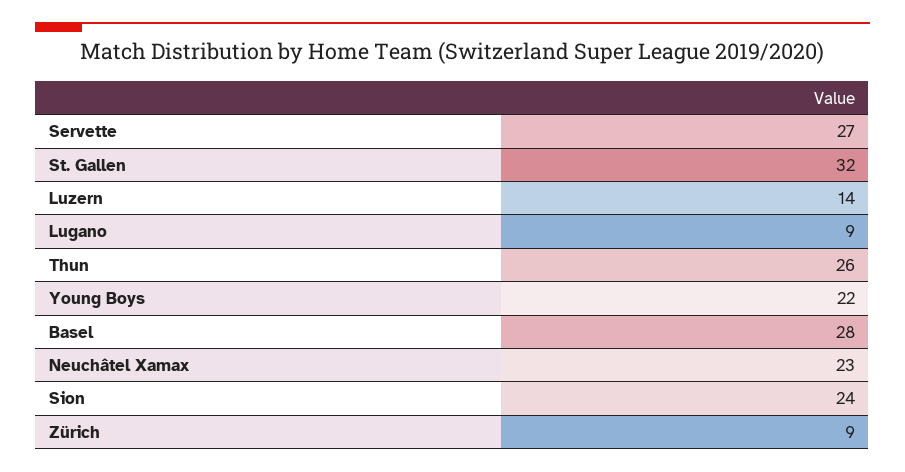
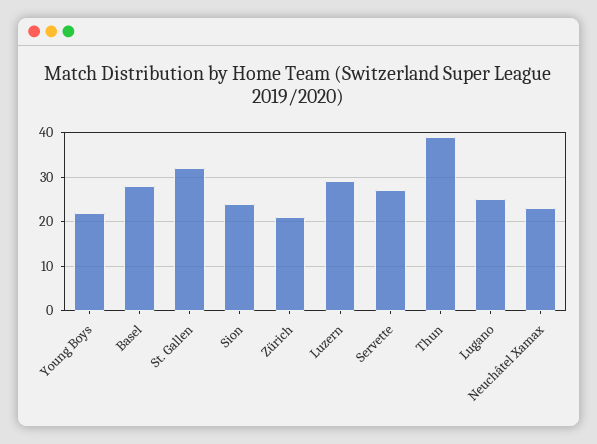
Luzern: 14 -> 30
Lugano: 9 -> 25
Thun: 26 -> 40
Zürich: 9 -> 20

